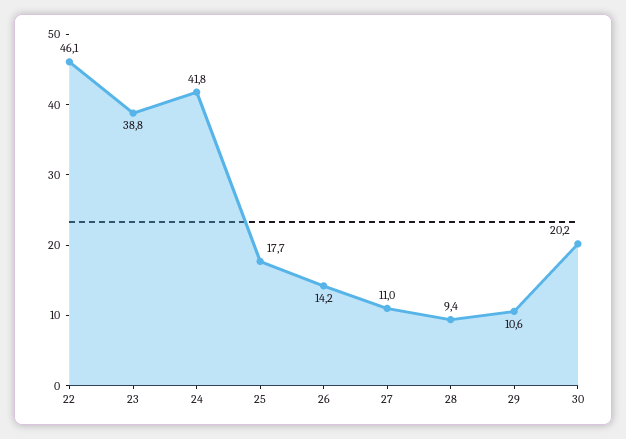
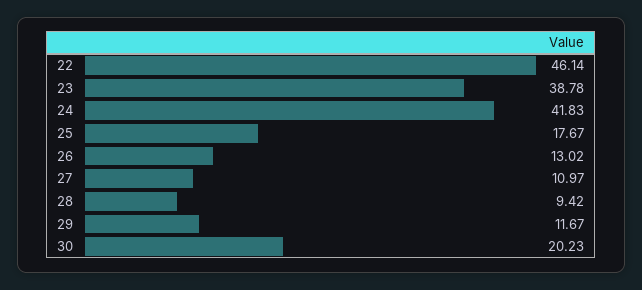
26: 14.2 -> 13.02
29: 10.6 -> 11.67

